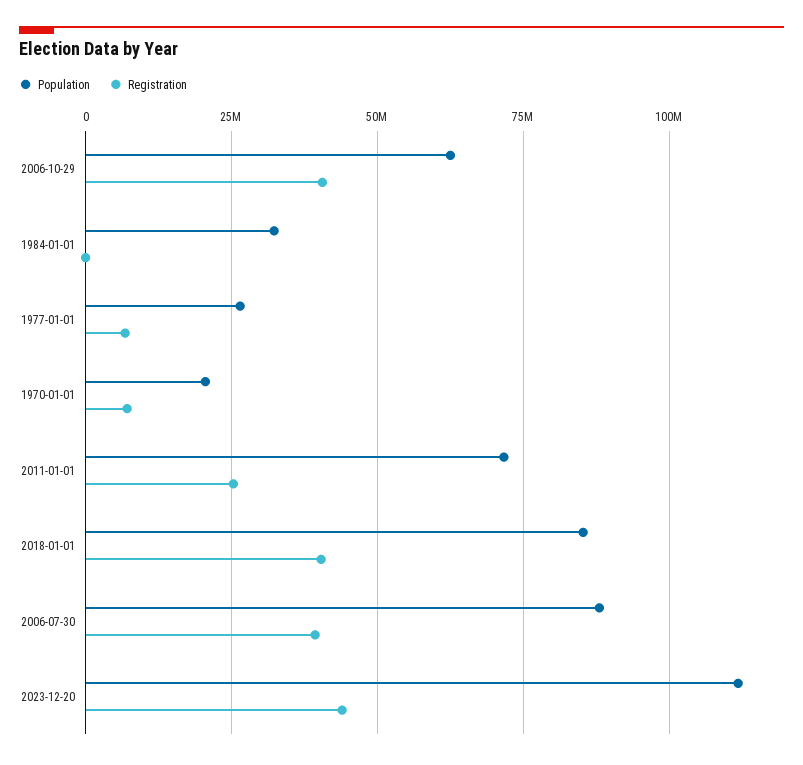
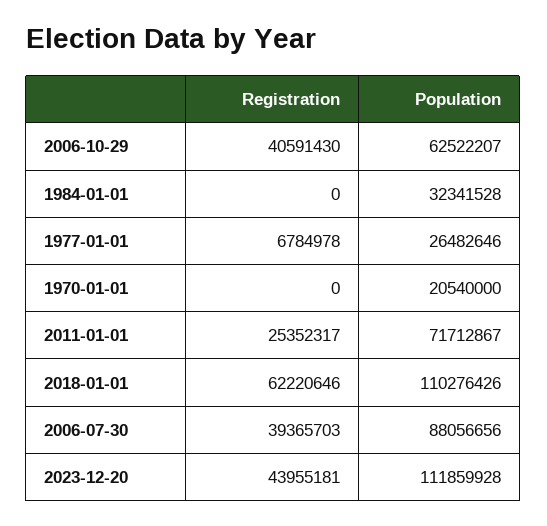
Registration, 1970-01-01: 7500000 -> 0
Population, 2018-01-01: 85000000 -> 110276426
Registration, 2018-01-01: 40000000 -> 62220646

